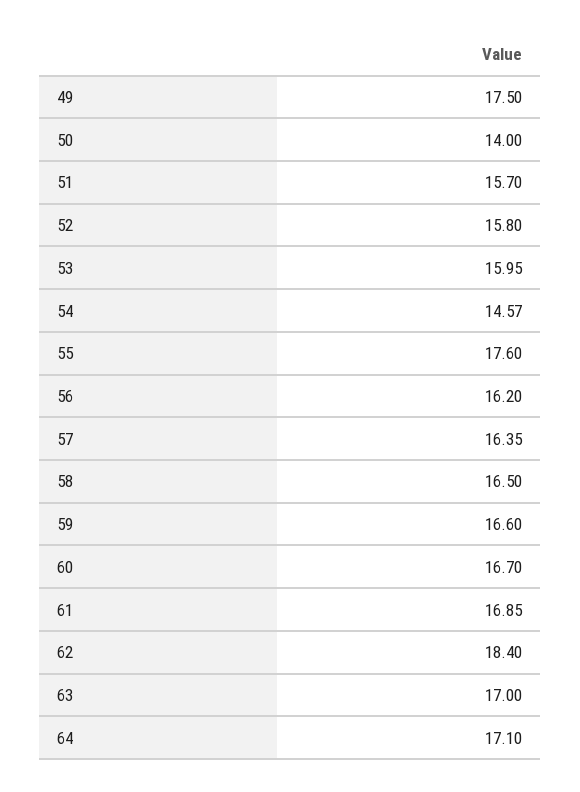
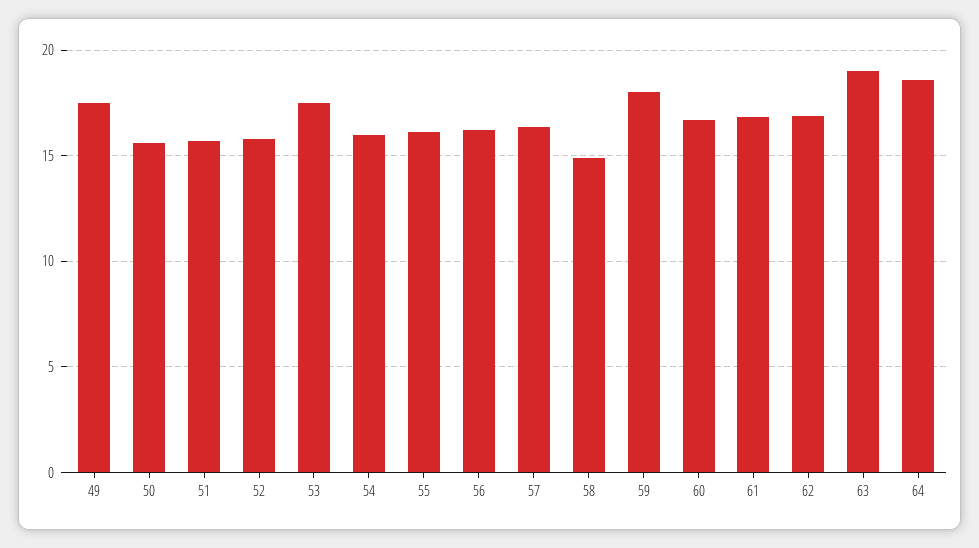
50: 14 -> 15.5
53: 15.95 -> 17.5
54: 14.57 -> 16
55: 17.6 -> 16
58: 16.5 -> 15
59: 16.6 -> 18
62: 18.4 -> 17
63: 17 -> 19
64: 17.1 -> 18.5

